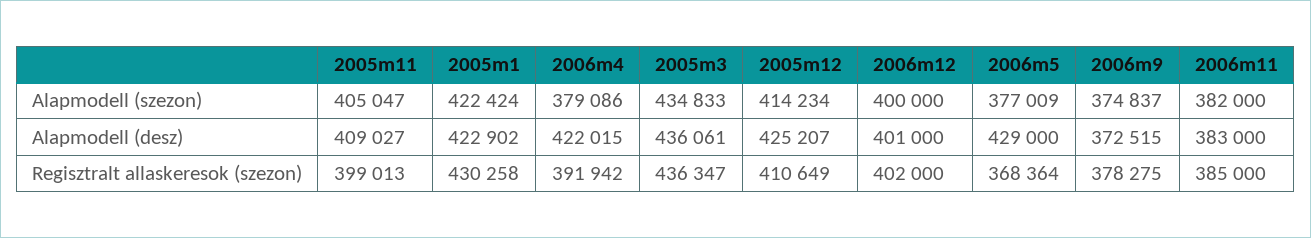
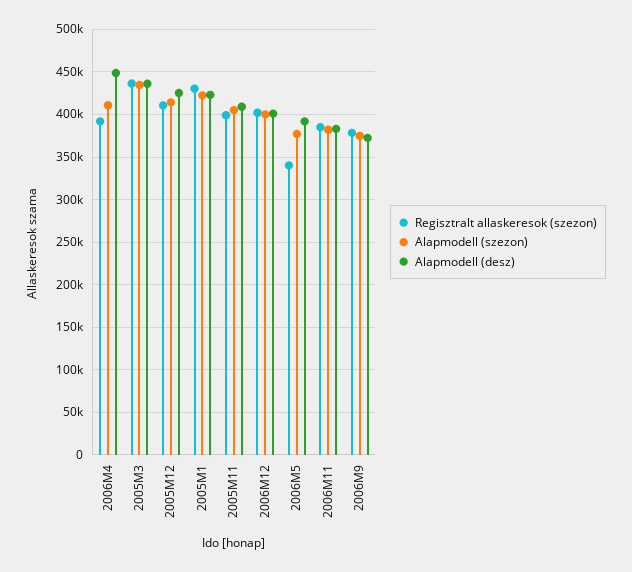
Alapmodell (szezon), 2006m4: 379086 -> 410000
Alapmodell (desz), 2006m4: 422015 -> 450000
Alapmodell (desz), 2006m5: 429000 -> 390000
Regisztralt allaskeresok (szezon), 2006m5: 368364 -> 340000

